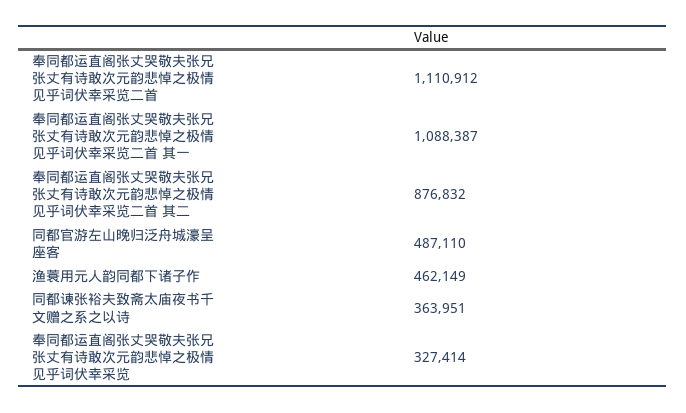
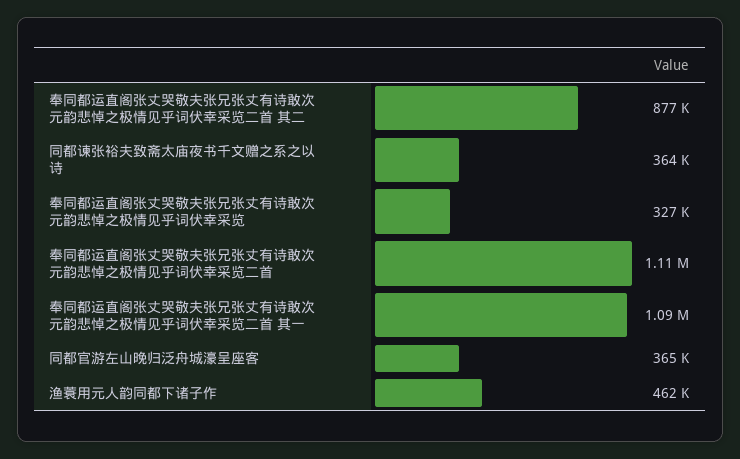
同都官游左山晚归泛舟城濠呈座客: 487110 -> 365000

